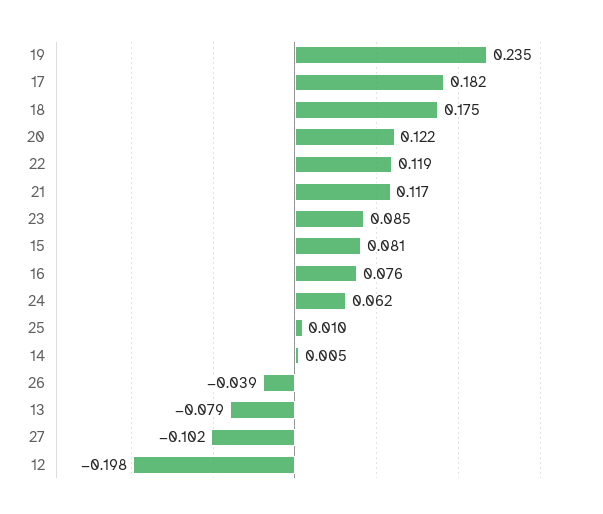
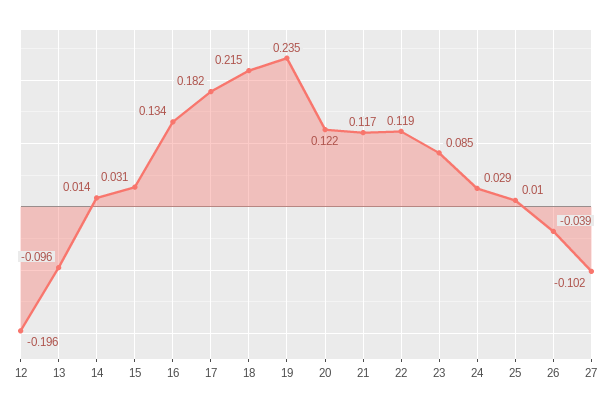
18: 0.175 -> 0.215
15: 0.081 -> 0.031
16: 0.076 -> 0.134
24: 0.062 -> 0.029
14: 0.005 -> 0.014
13: -0.079 -> -0.096
12: -0.198 -> -0.196

